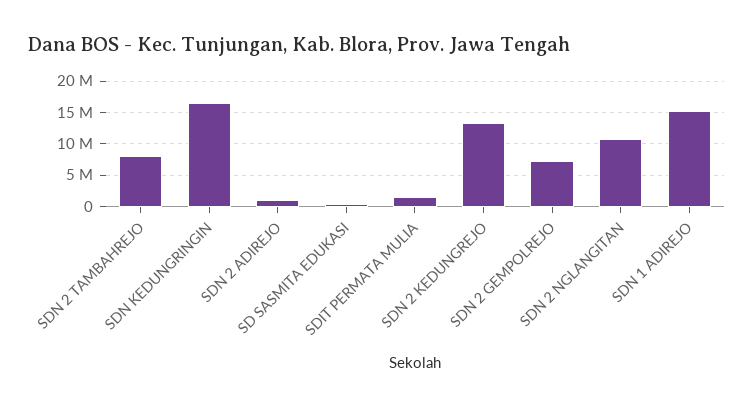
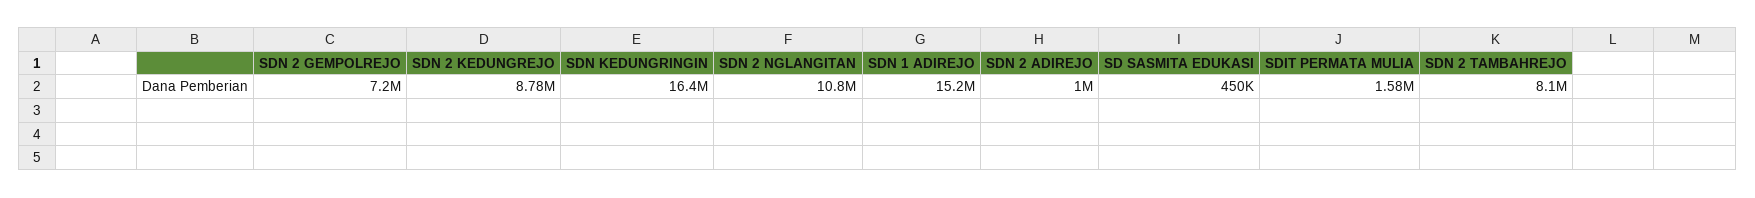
SDN 2 KEDUNGREJO: 13000000 -> 8780000

